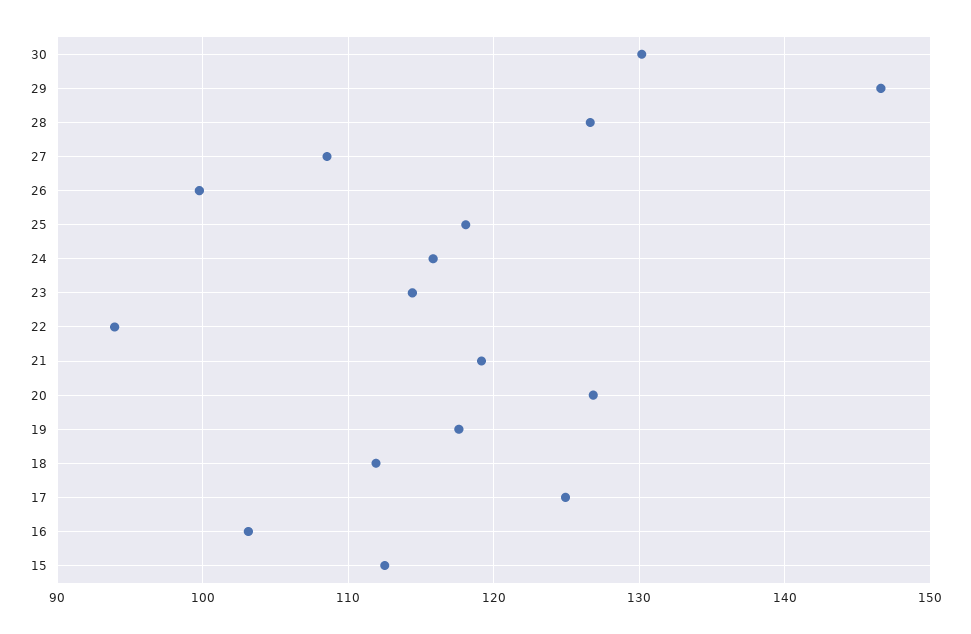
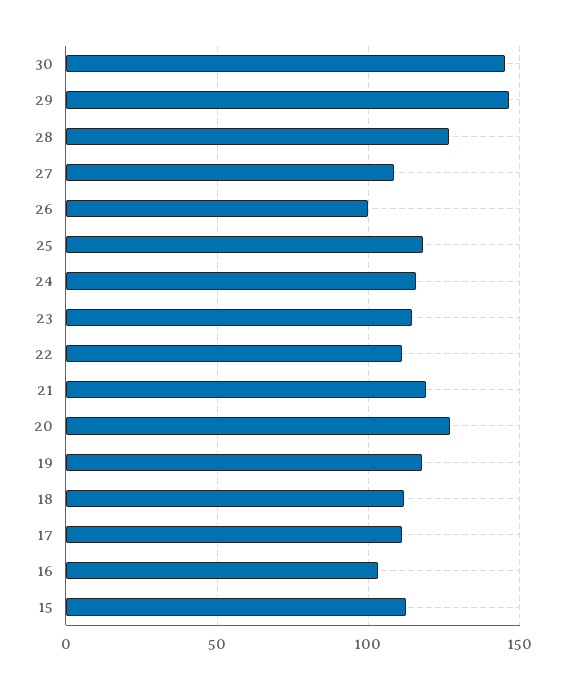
30: 130 -> 145
22: 94 -> 110
17: 125 -> 110

